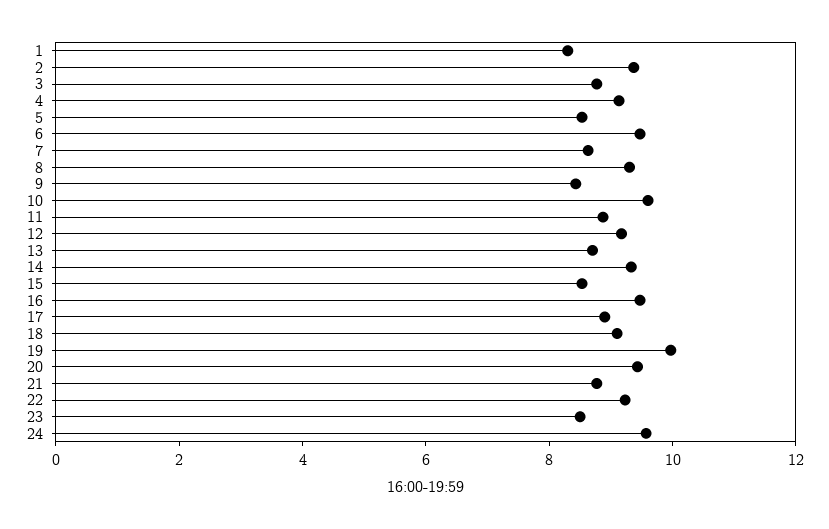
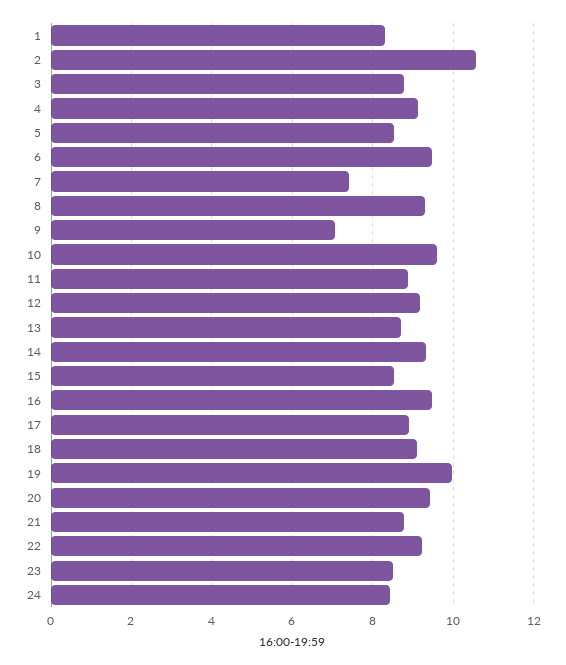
2: 9.5 -> 10.6
7: 8.5 -> 7.4
9: 8.5 -> 7
24: 9.5 -> 8.4

